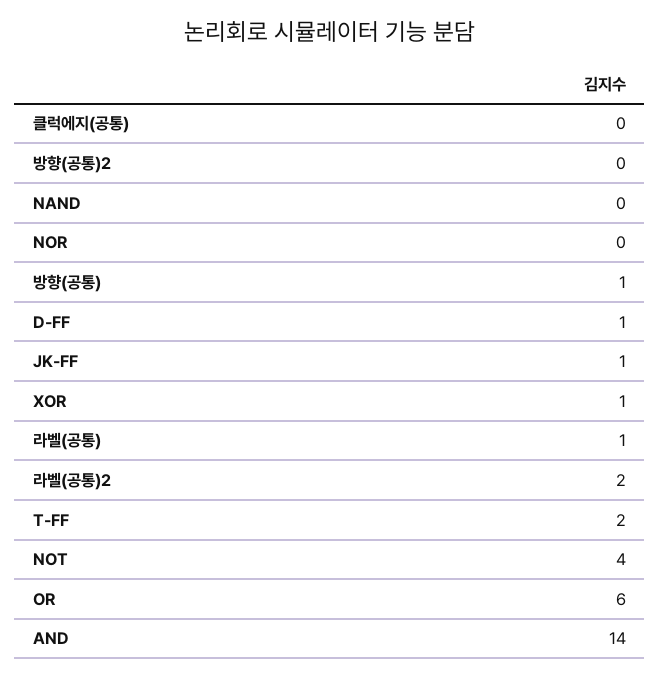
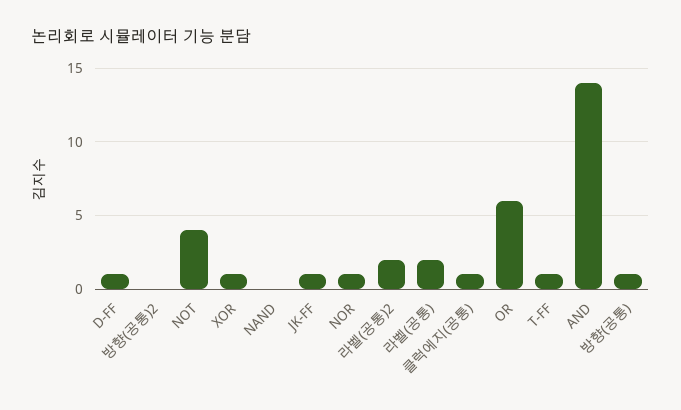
클럭에지(공통): 0 -> 1
NOR: 0 -> 1
라벨(공통): 1 -> 2
T-FF: 2 -> 1

